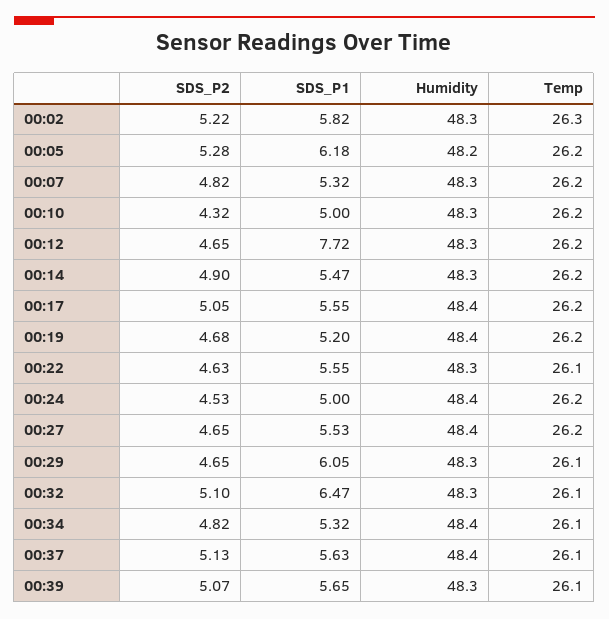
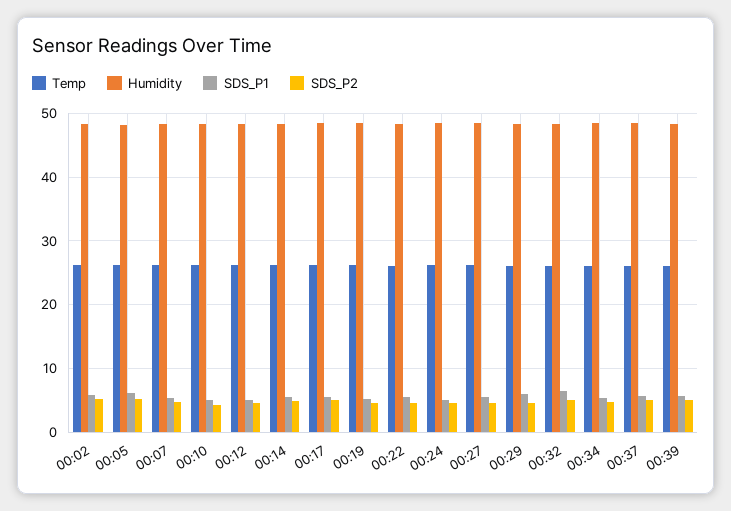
SDS_P1, 00:12: 7.72 -> 5

